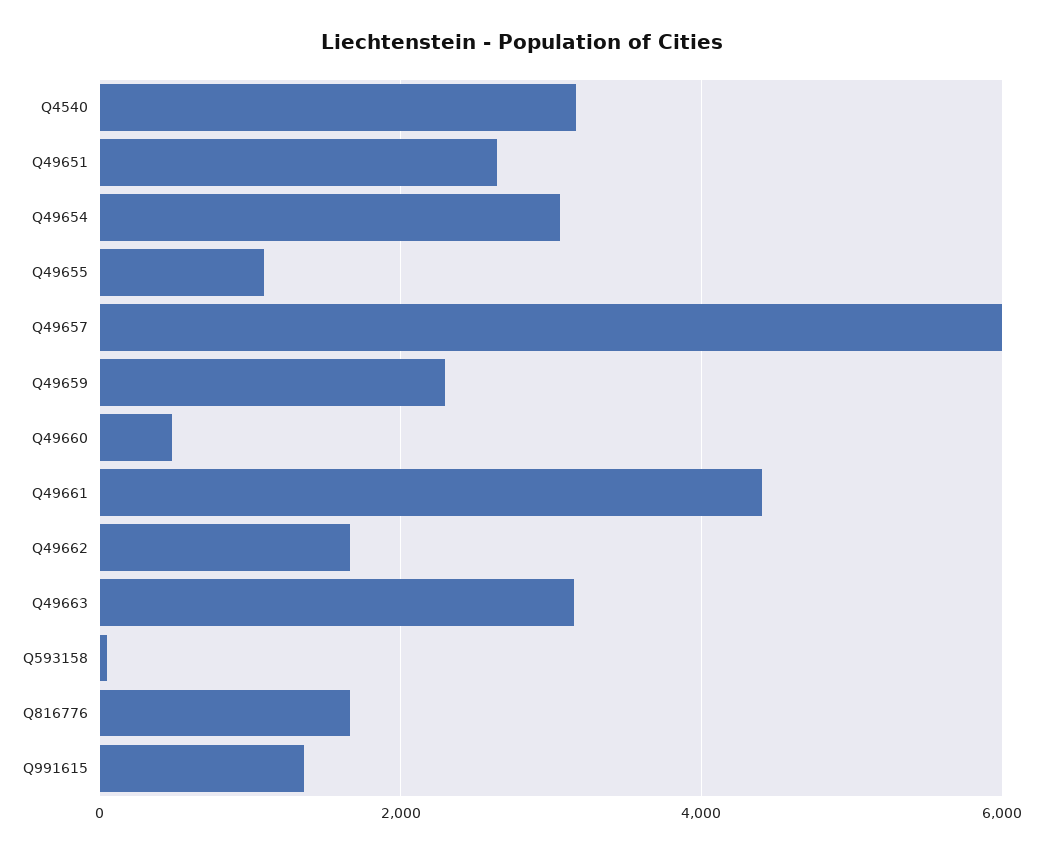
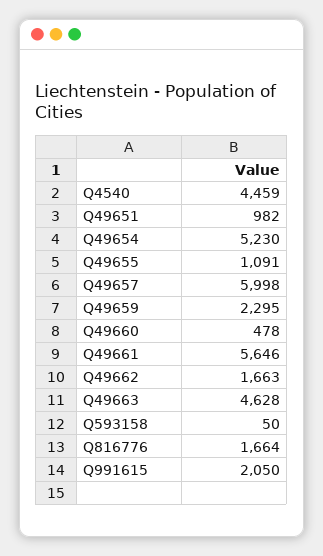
Q4540: 3200 -> 4459
Q49651: 2600 -> 982
Q49654: 3000 -> 5230
Q49661: 4400 -> 5646
Q49663: 3200 -> 4628
Q991615: 1400 -> 2050

